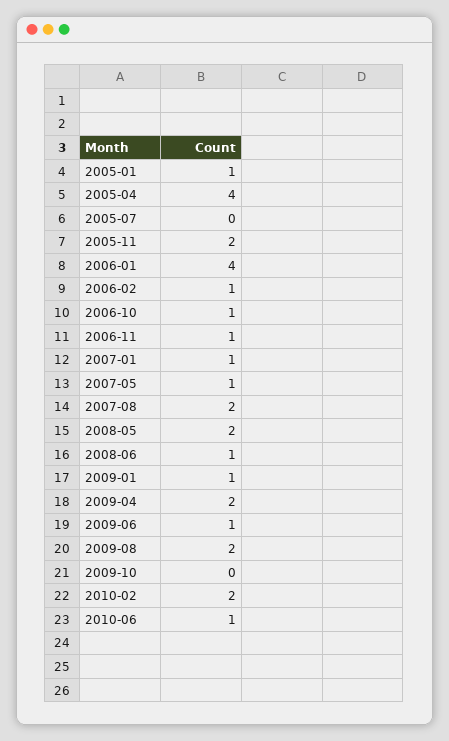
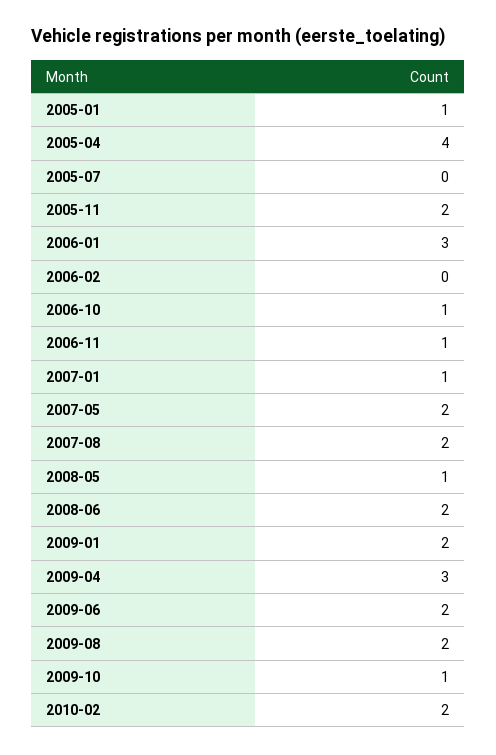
2006-01: 4 -> 3
2006-02: 1 -> 0
2007-05: 1 -> 2
2008-05: 2 -> 1
2008-06: 1 -> 2
2009-01: 1 -> 2
2009-04: 2 -> 3
2009-06: 1 -> 2
2009-10: 0 -> 1
2010-06: 1 -> none

